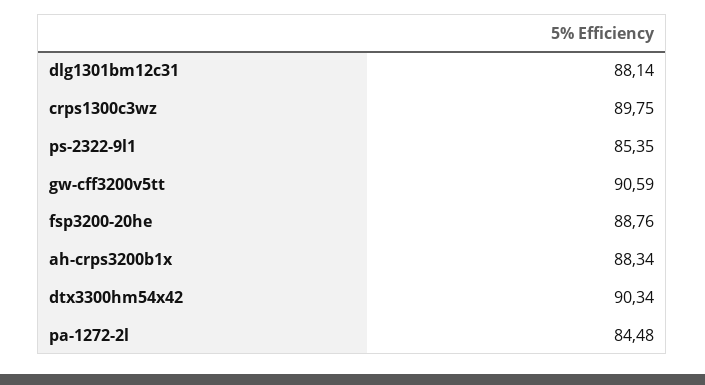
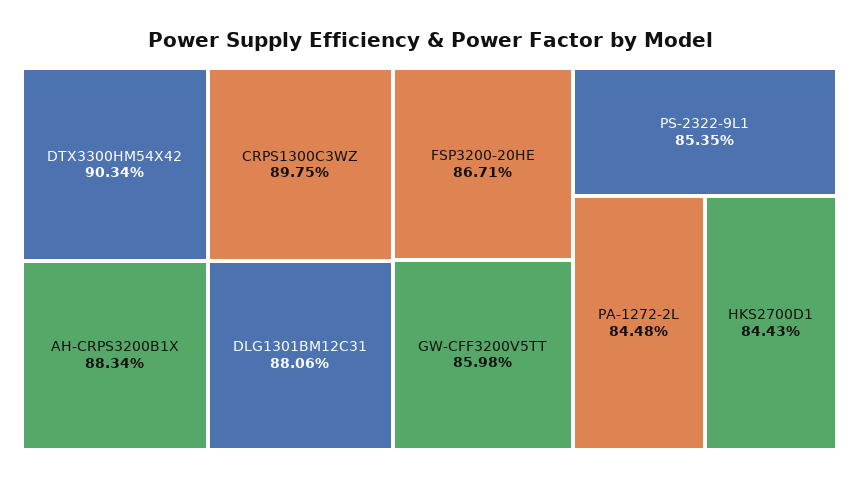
dlg1301bm12c31: 88.14 -> 88.06
gw-cff3200v5tt: 90.59 -> 85.98
fsp3200-20he: 88.76 -> 86.71
HKS2700D1: none -> 84.43

